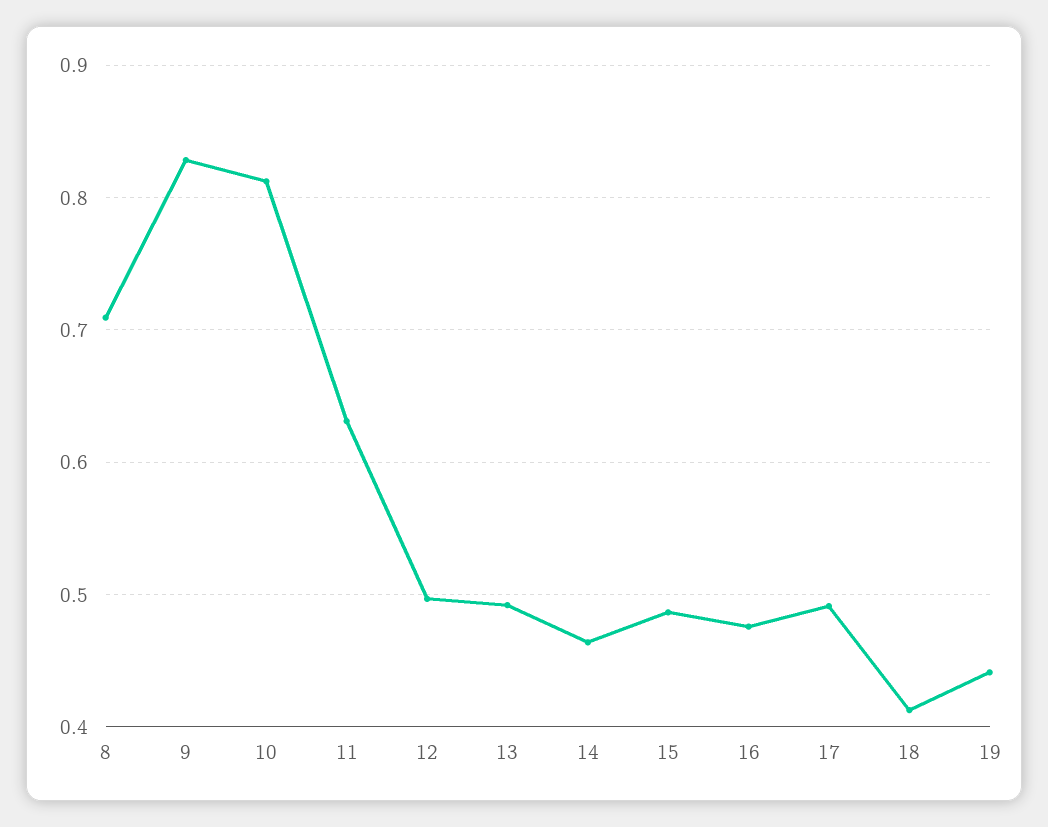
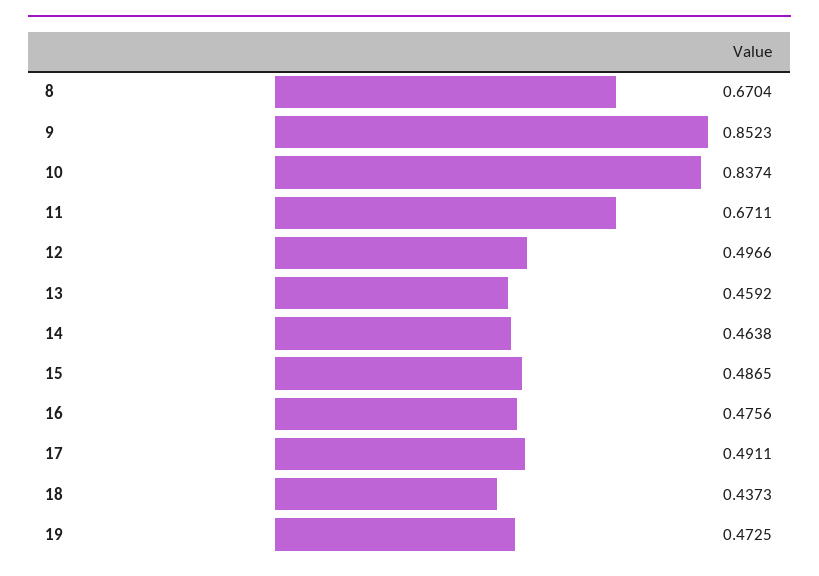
8: 0.71 -> 0.6704
9: 0.83 -> 0.8523
10: 0.81 -> 0.8374
11: 0.63 -> 0.6711
13: 0.49 -> 0.4592
18: 0.41 -> 0.4373
19: 0.44 -> 0.4725

